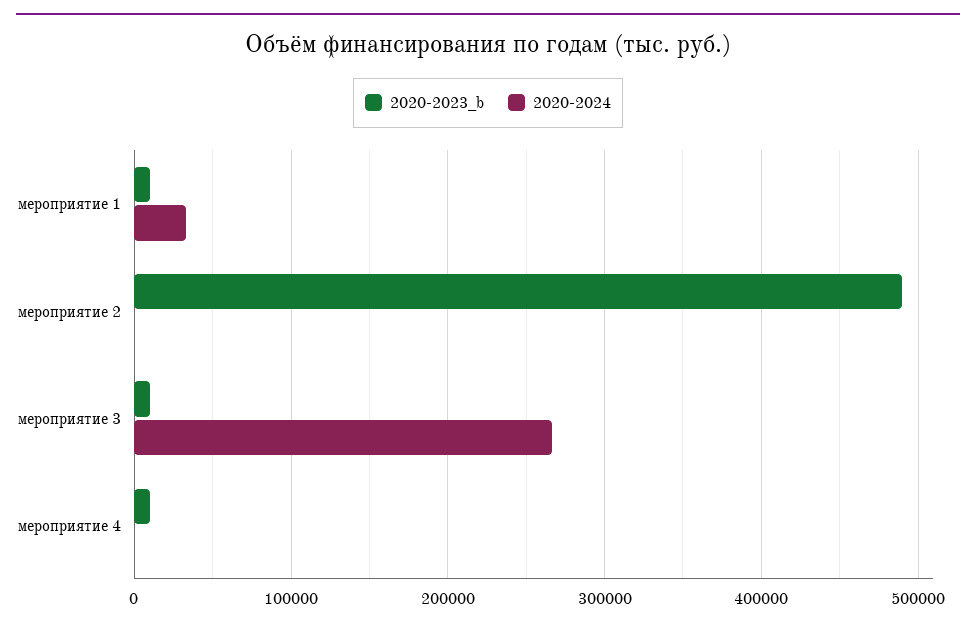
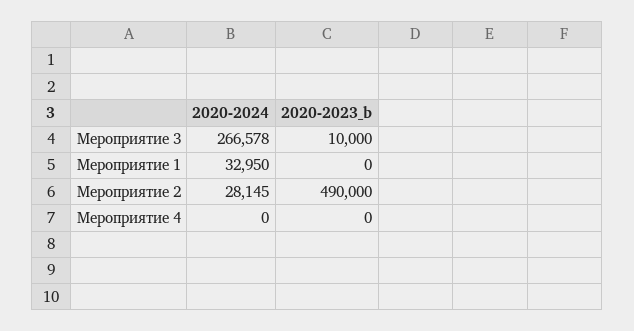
2020-2023_b, мероприятие 1: 10000 -> 0
2020-2024, мероприятие 2: 0 -> 28145
2020-2023_b, мероприятие 4: 10000 -> 0

